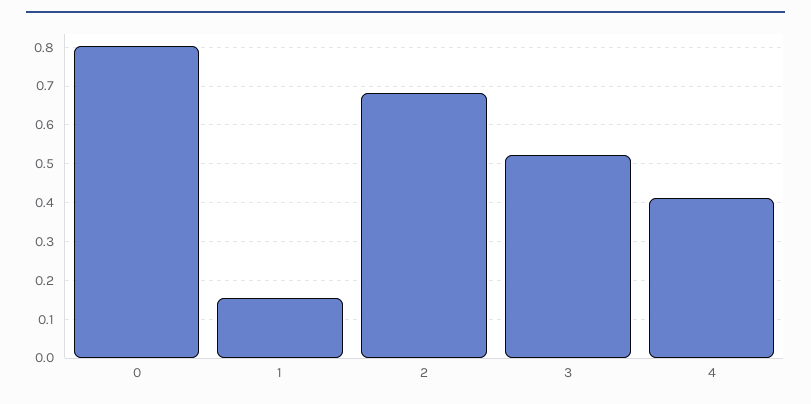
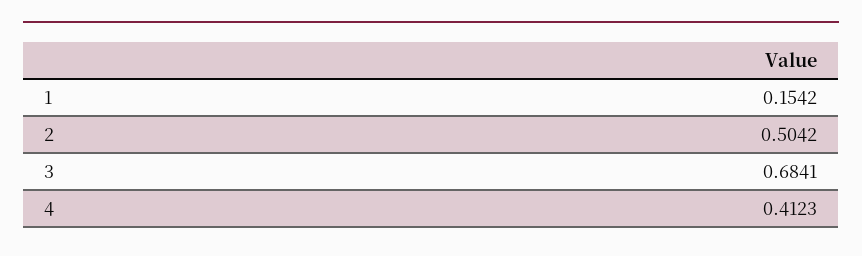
0: 0.8 -> none
2: 0.68 -> 0.5042
3: 0.52 -> 0.6841

